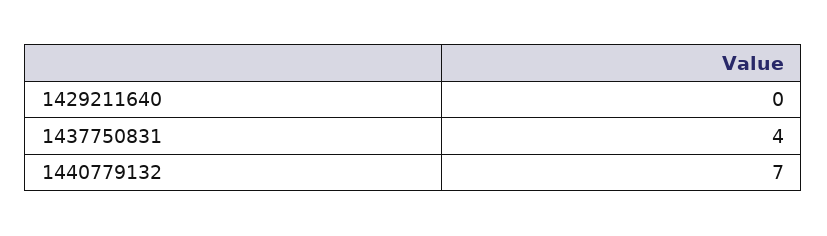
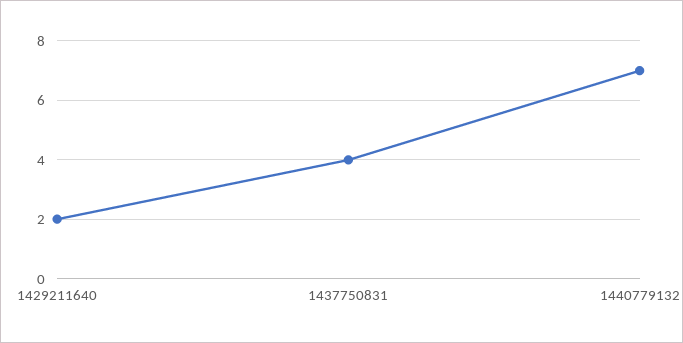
1429211640: 0 -> 2

